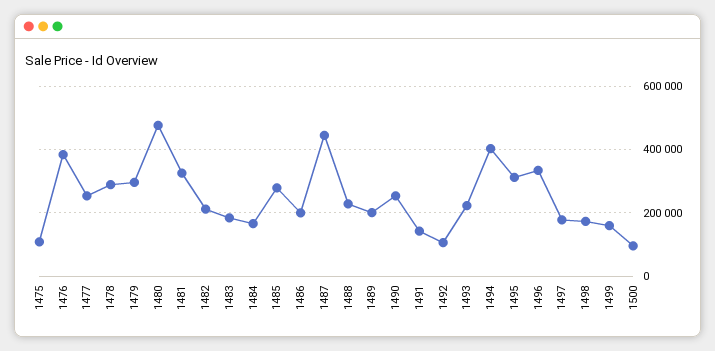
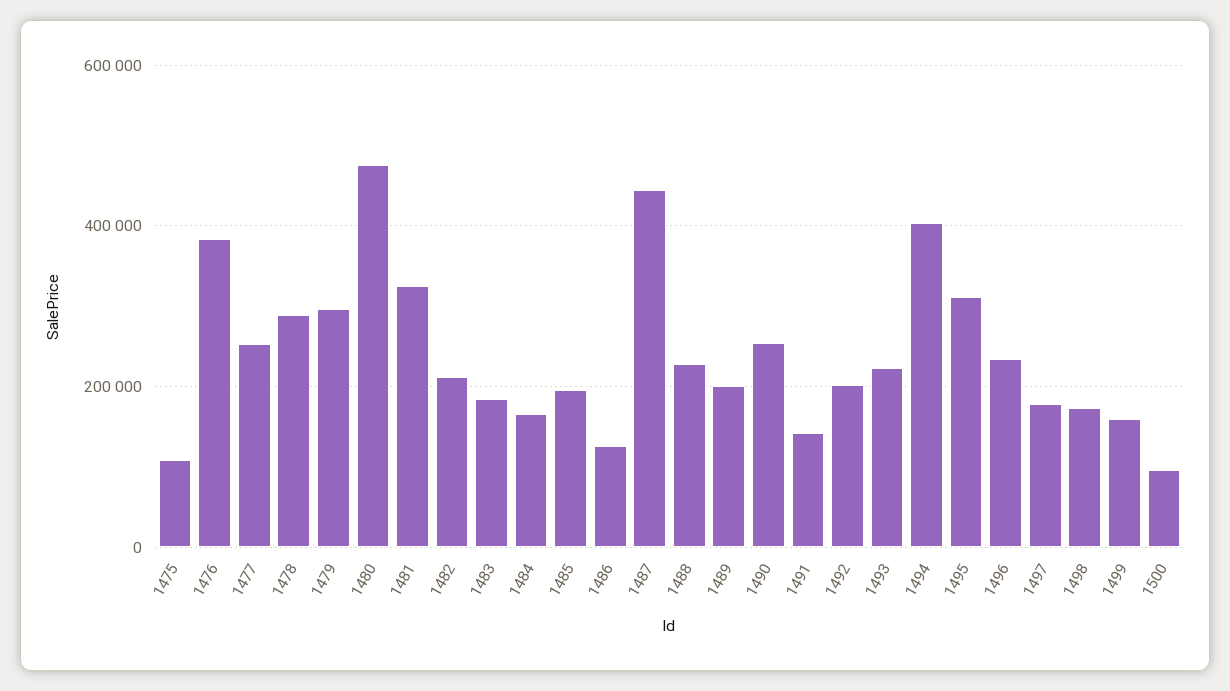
1485: 280000 -> 200000
1486: 200000 -> 120000
1492: 100000 -> 200000
1496: 340000 -> 240000

